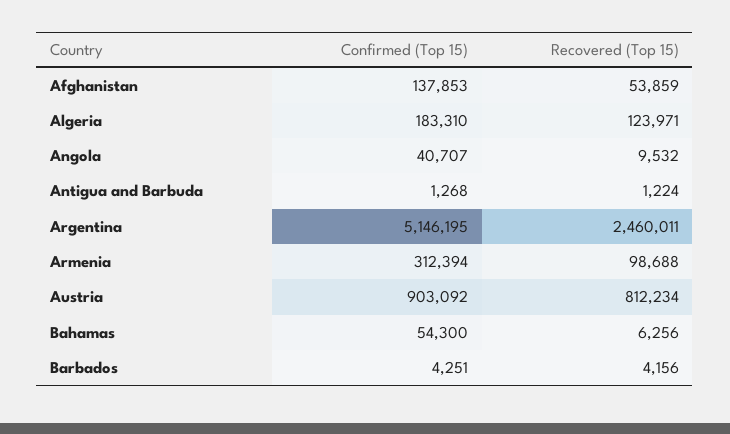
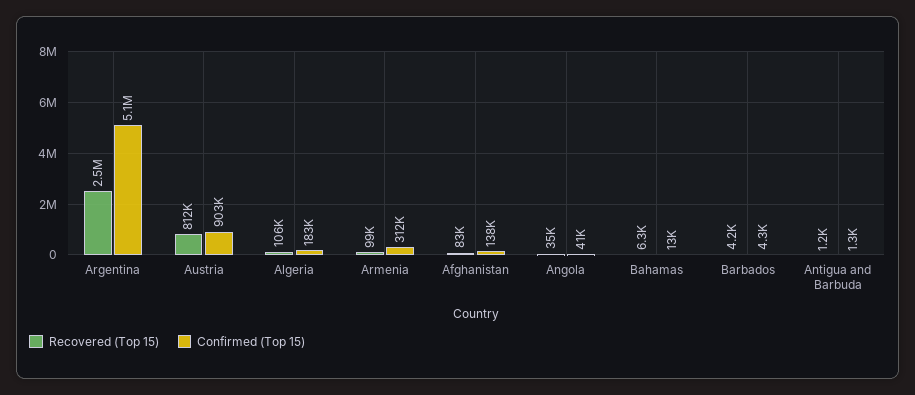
Recovered (Top 15), Afghanistan: 53859 -> 83000
Recovered (Top 15), Algeria: 123971 -> 106000
Recovered (Top 15), Angola: 9532 -> 35000
Confirmed (Top 15), Bahamas: 54300 -> 13000

